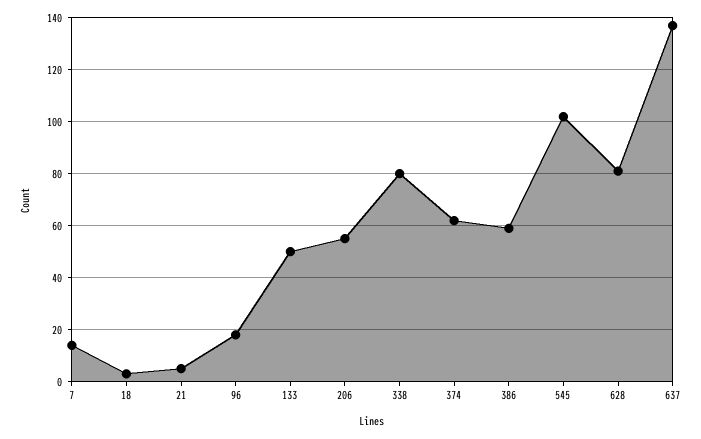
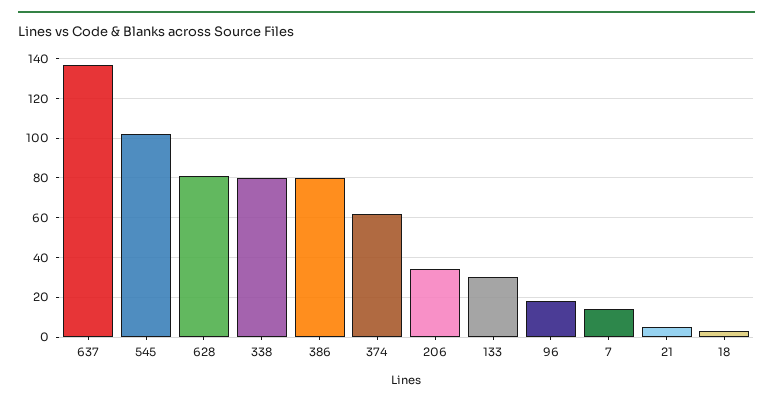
133: 50 -> 30
206: 55 -> 35
386: 60 -> 80

